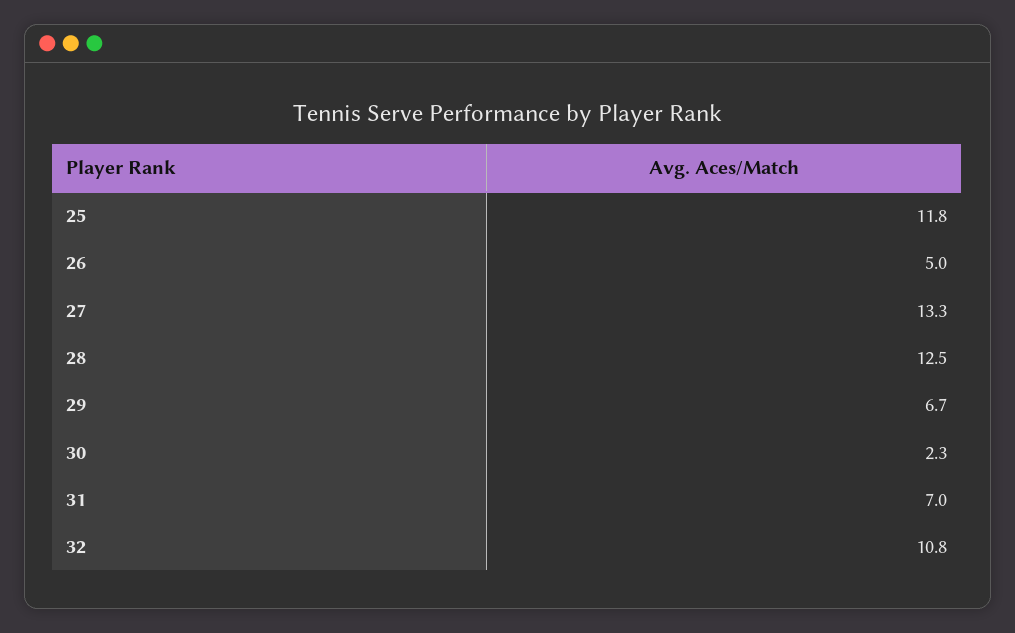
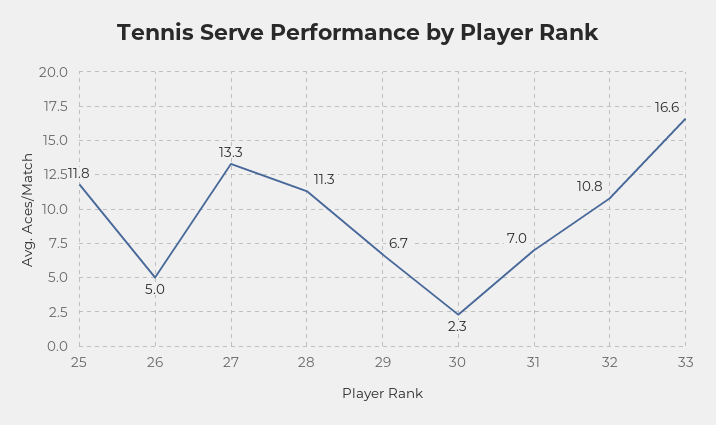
28: 12.5 -> 11.3
33: none -> 16.6

